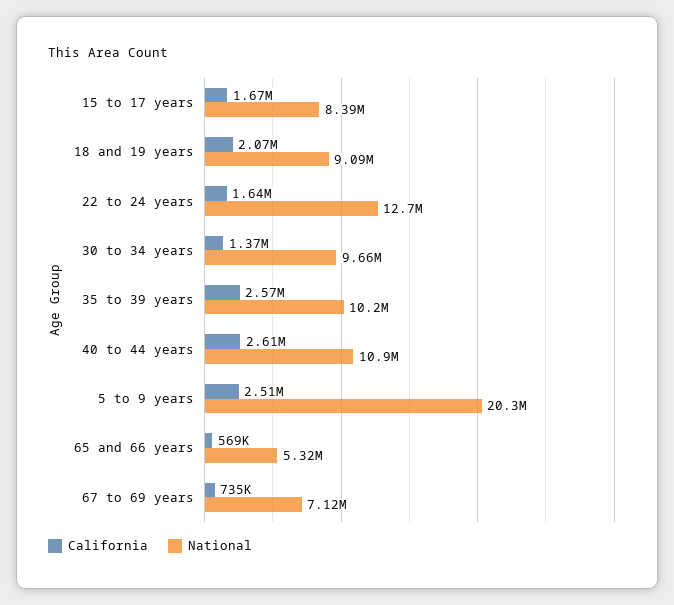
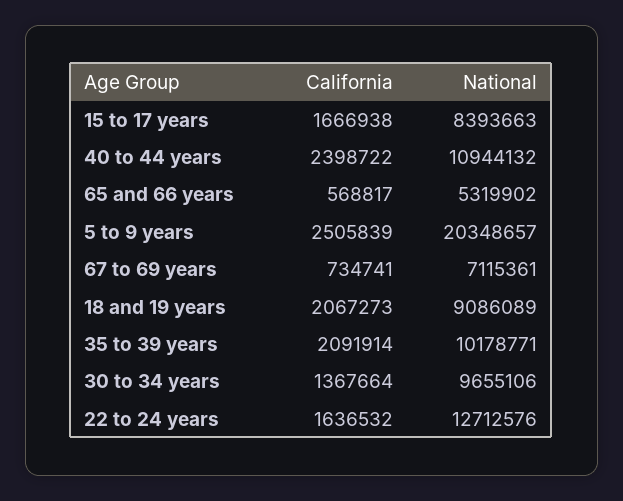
California, 35 to 39 years: 2570000 -> 2091914
California, 40 to 44 years: 2610000 -> 2398722

